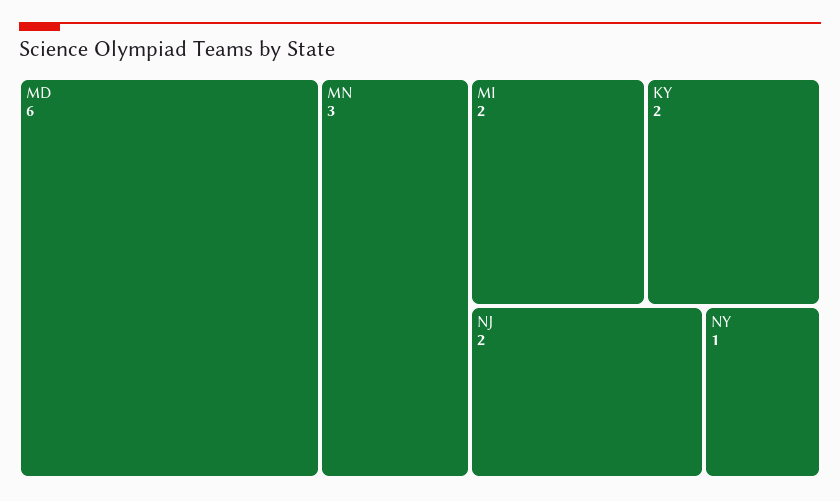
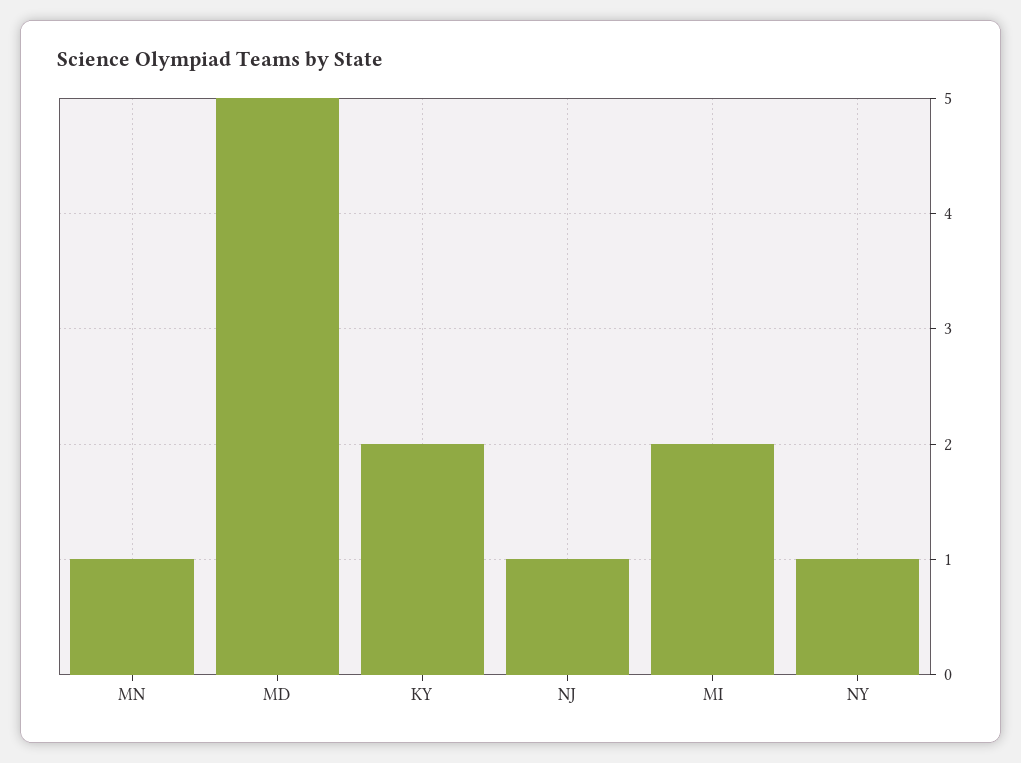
MD: 6 -> 5
MN: 3 -> 1
NJ: 2 -> 1

